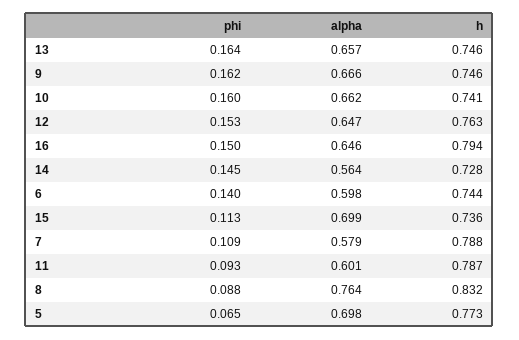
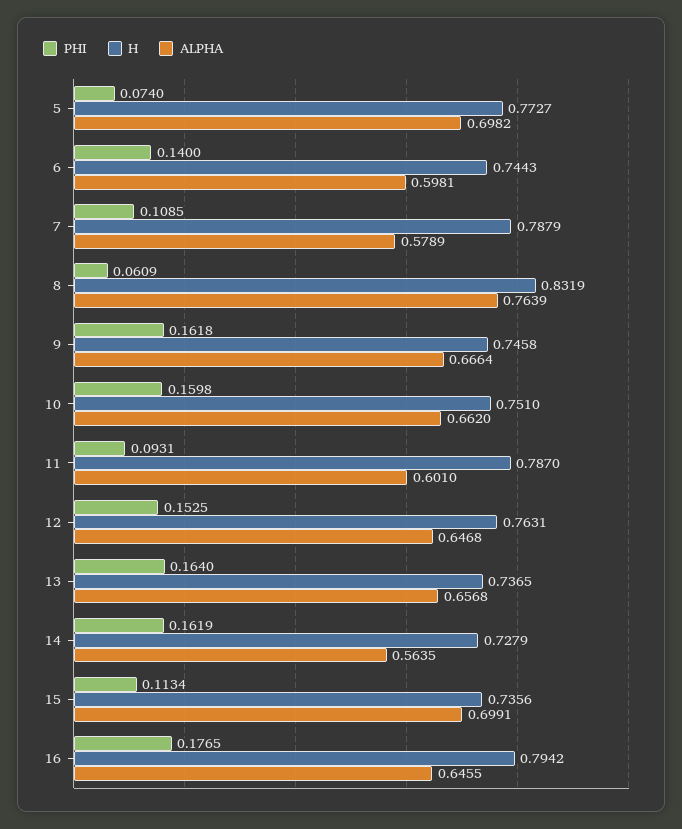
h, 13: 0.746 -> 0.7365
h, 10: 0.741 -> 0.751
phi, 16: 0.15 -> 0.1765
phi, 14: 0.145 -> 0.1619
phi, 8: 0.088 -> 0.0609
phi, 5: 0.065 -> 0.074

